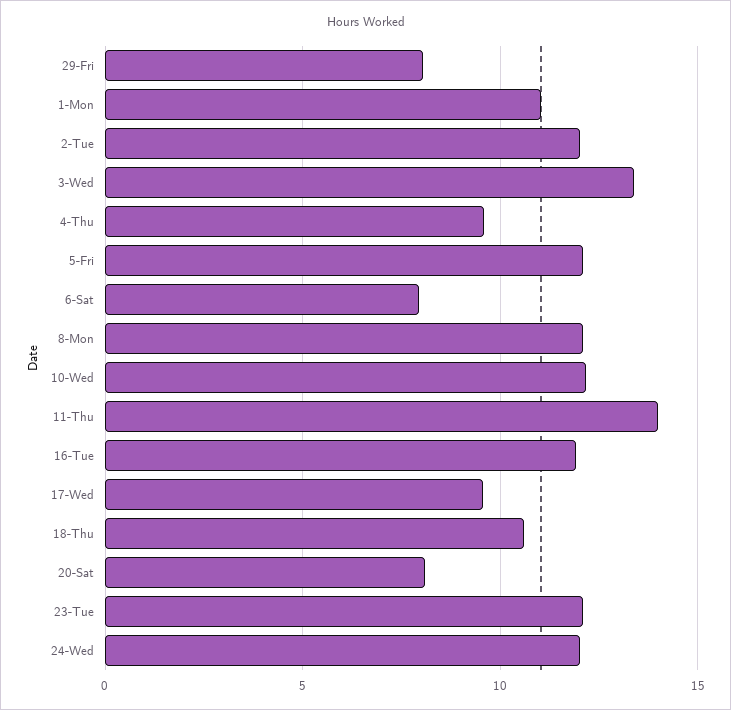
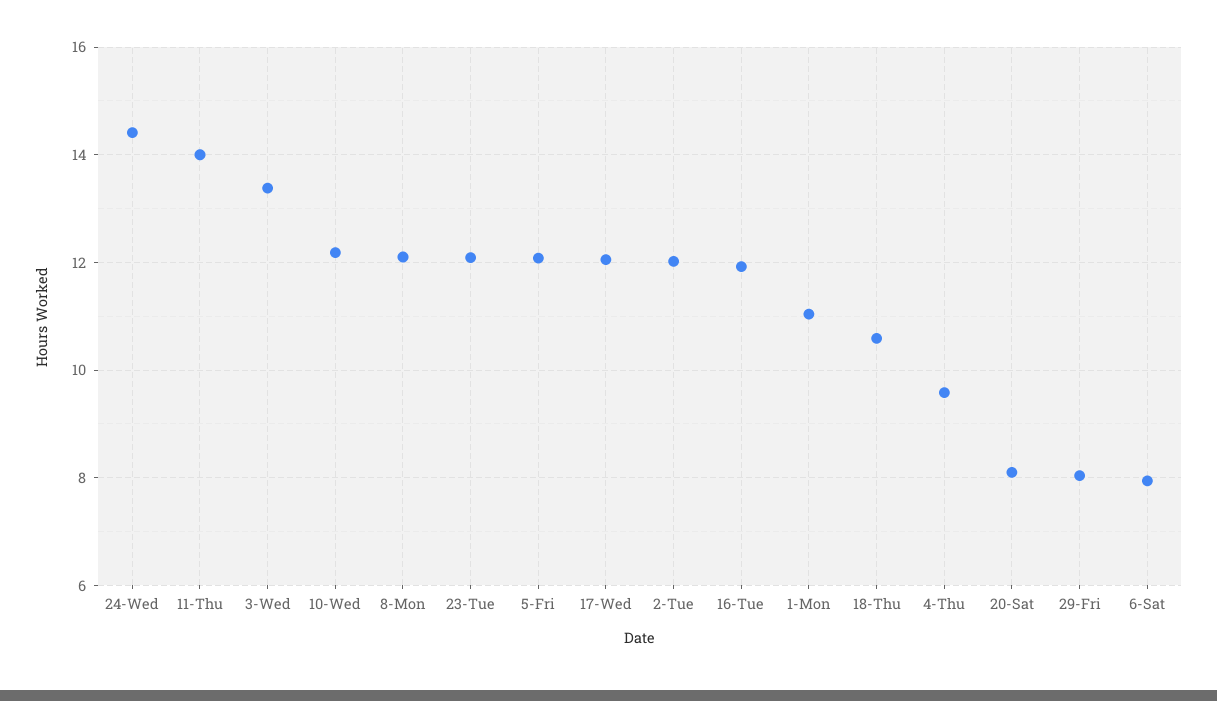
17-Wed: 9.5 -> 12
24-Wed: 12 -> 14.4

